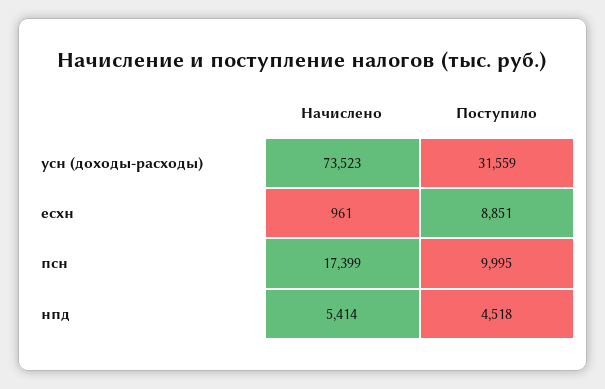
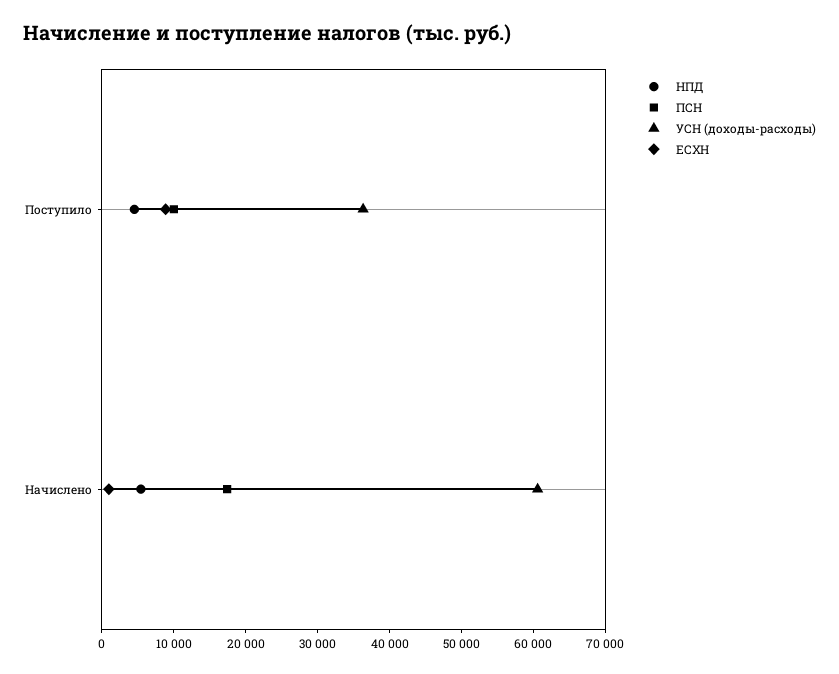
усн (доходы-расходы), Начислено: 73523 -> 60000
усн (доходы-расходы), Поступило: 31559 -> 36000

